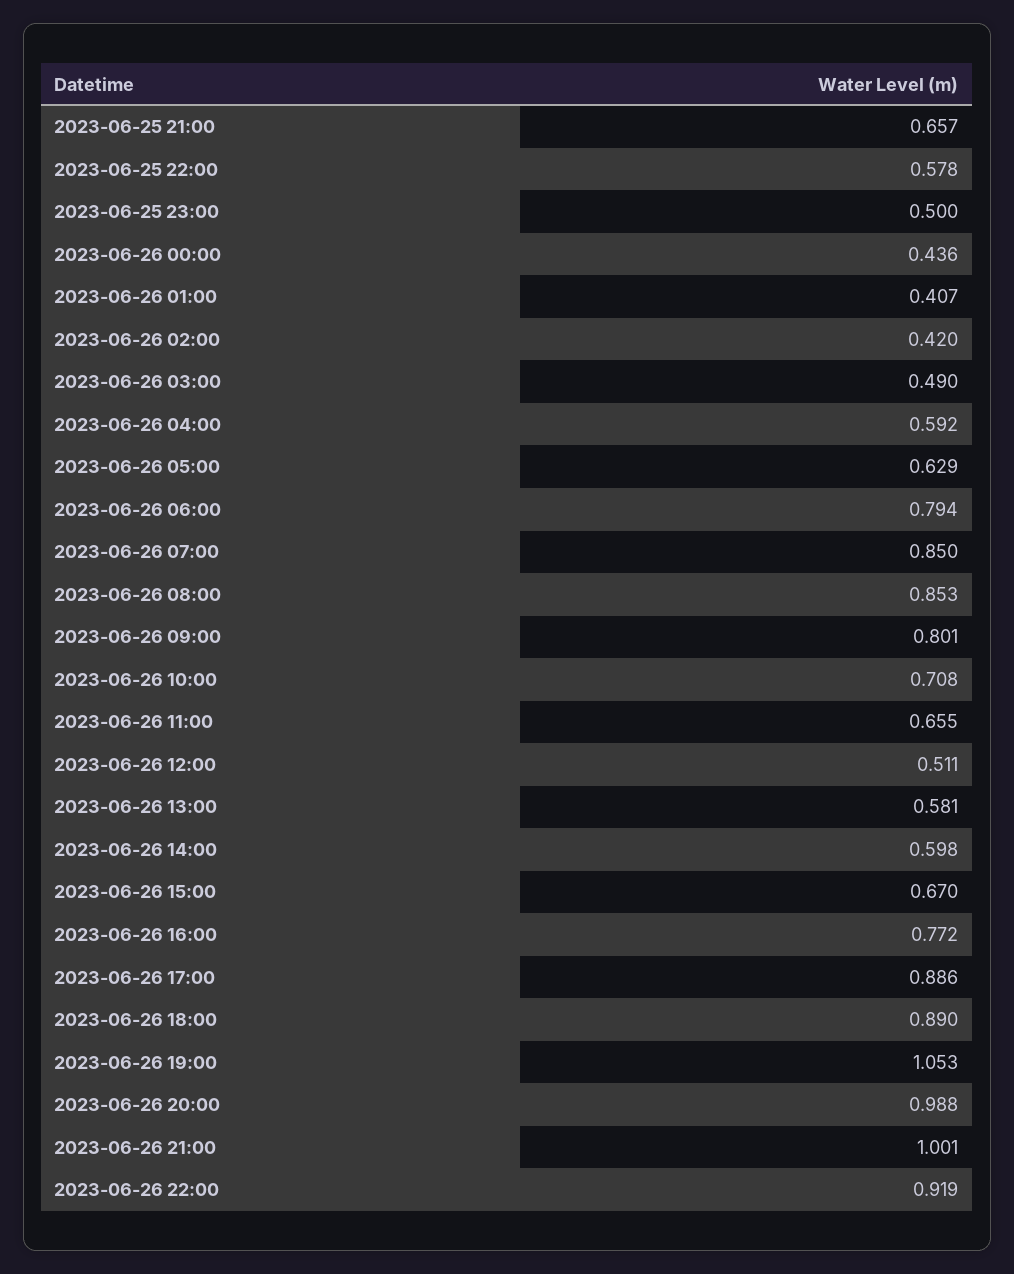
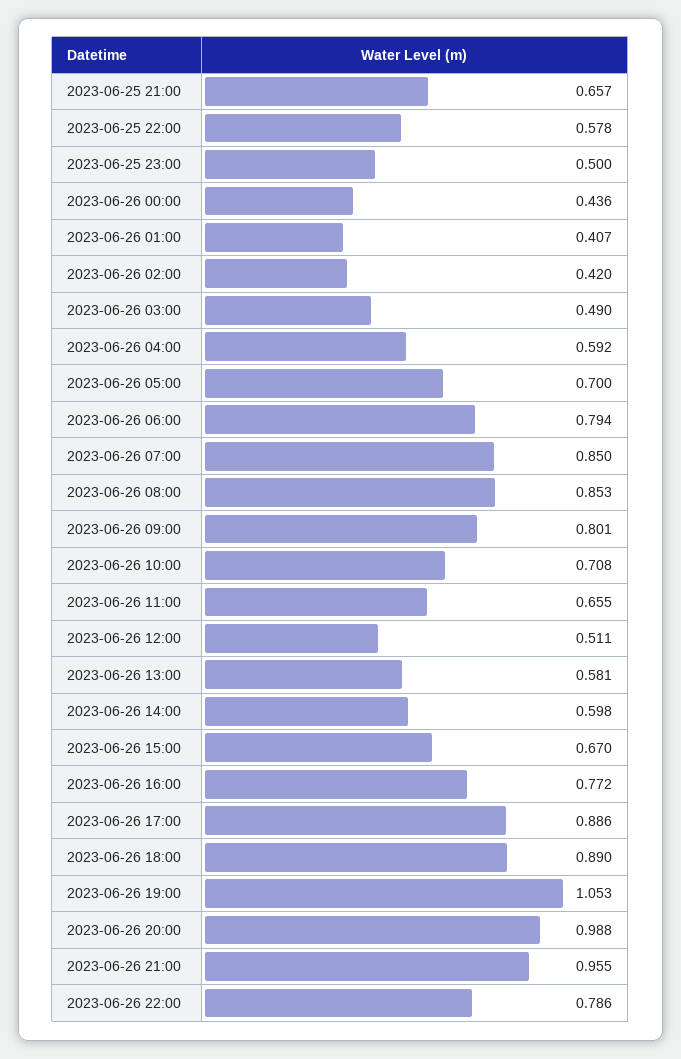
2023-06-26 05:00: 0.629 -> 0.7
2023-06-26 21:00: 1.001 -> 0.955
2023-06-26 22:00: 0.919 -> 0.786

